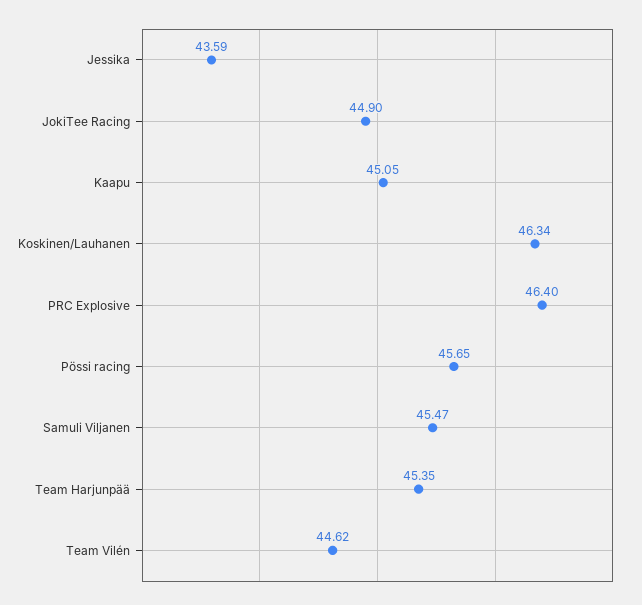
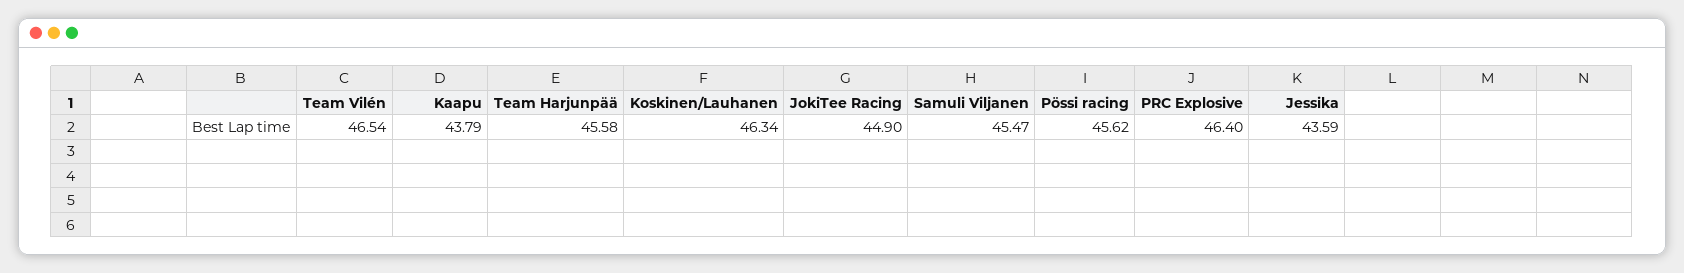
Kaapu: 45.05 -> 43.79
Pössi racing: 45.65 -> 45.62
Team Harjunpää: 45.35 -> 45.58
Team Vilén: 44.62 -> 46.54

